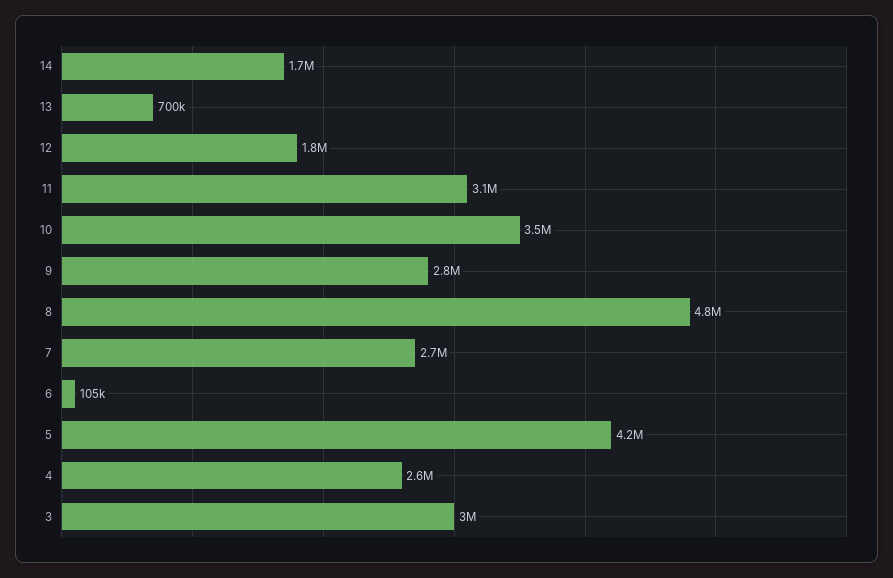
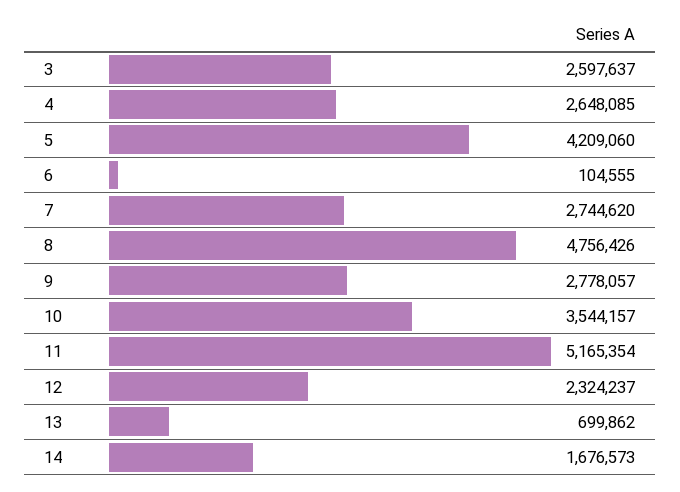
12: 1800000 -> 2324237
11: 3100000 -> 5165354
3: 3000000 -> 2597637

